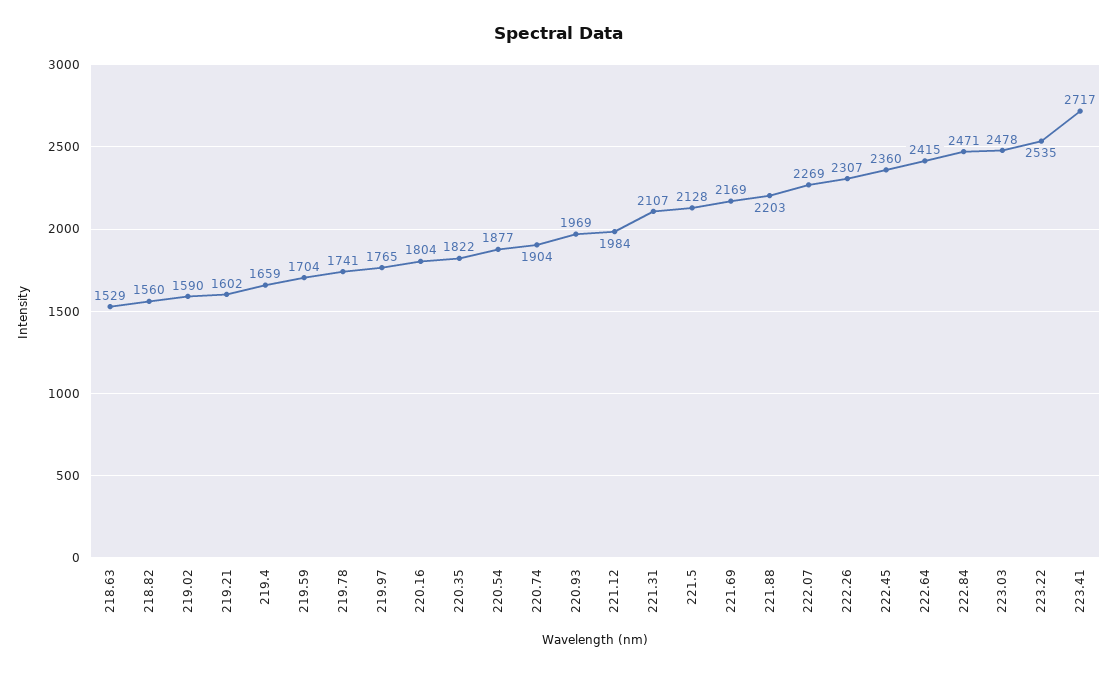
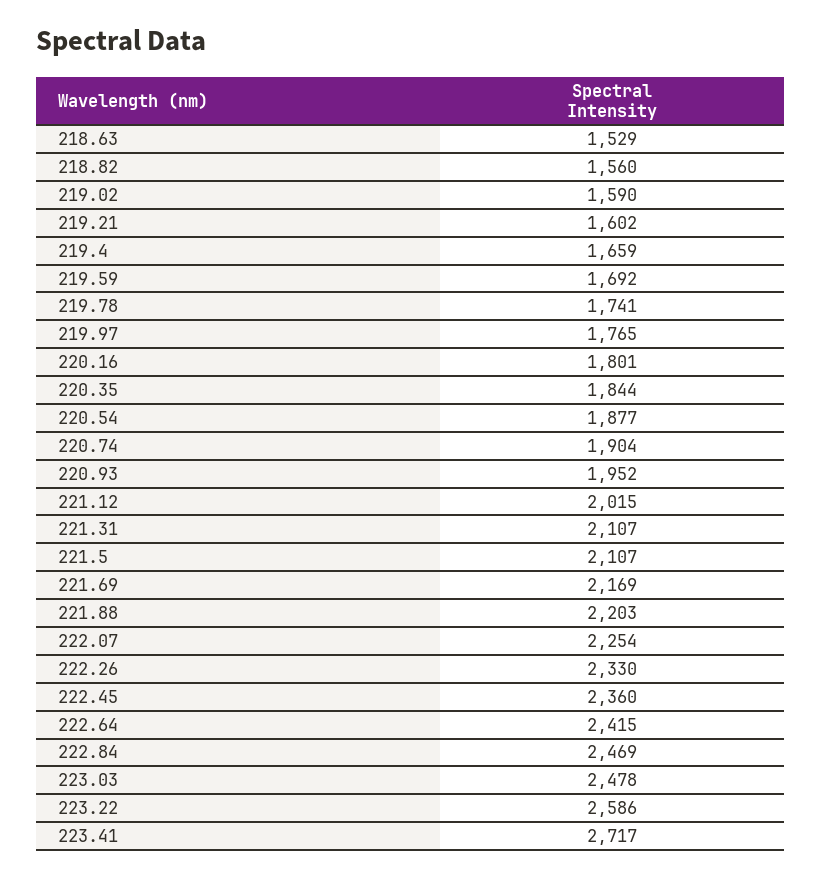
219.59: 1704 -> 1692
220.16: 1804 -> 1801
220.35: 1822 -> 1844
220.93: 1969 -> 1952
221.12: 1984 -> 2015
221.5: 2128 -> 2107
222.07: 2269 -> 2254
222.26: 2307 -> 2330
222.84: 2471 -> 2469
223.22: 2535 -> 2586

